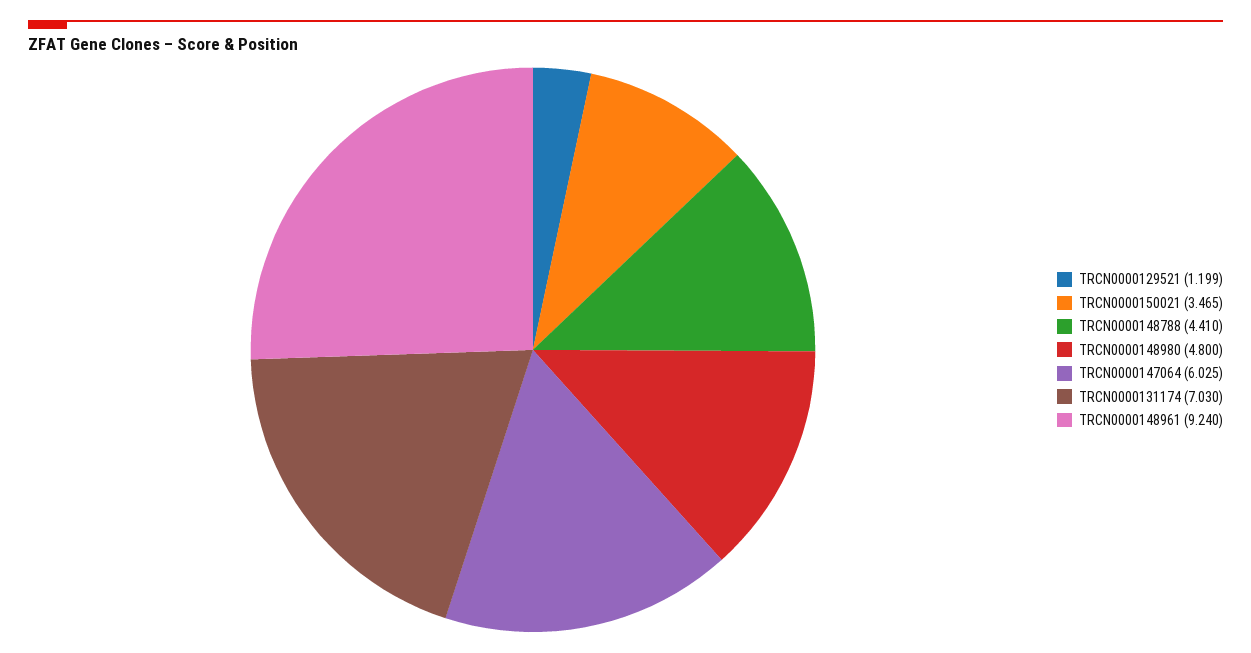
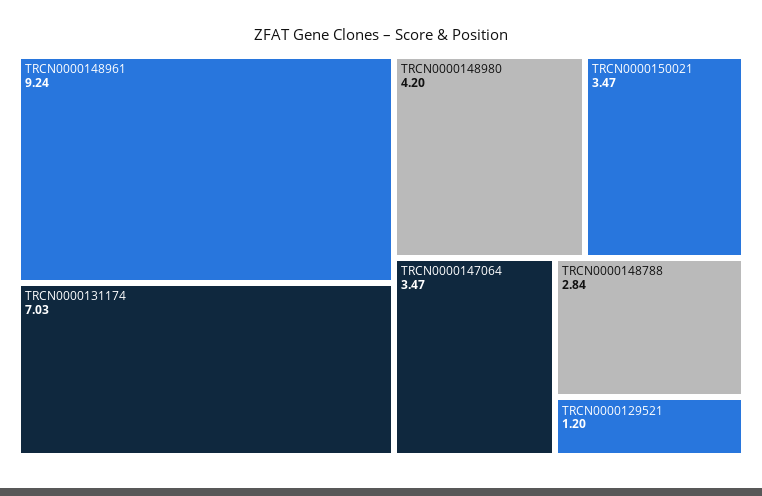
TRCN0000148788: 4.41 -> 2.84
TRCN0000148980: 4.8 -> 4.2
TRCN0000147064: 6.025 -> 3.47

